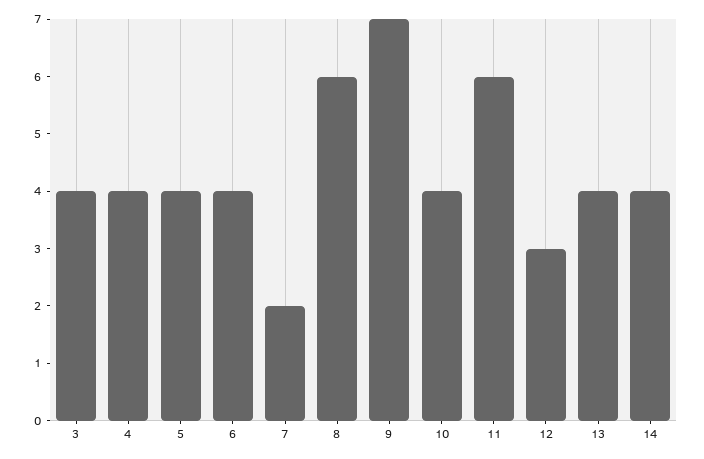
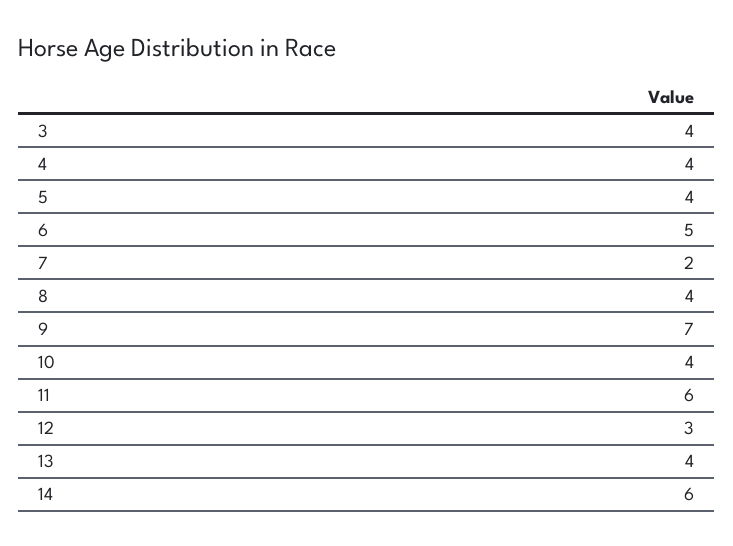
6: 4 -> 5
8: 6 -> 4
14: 4 -> 6

